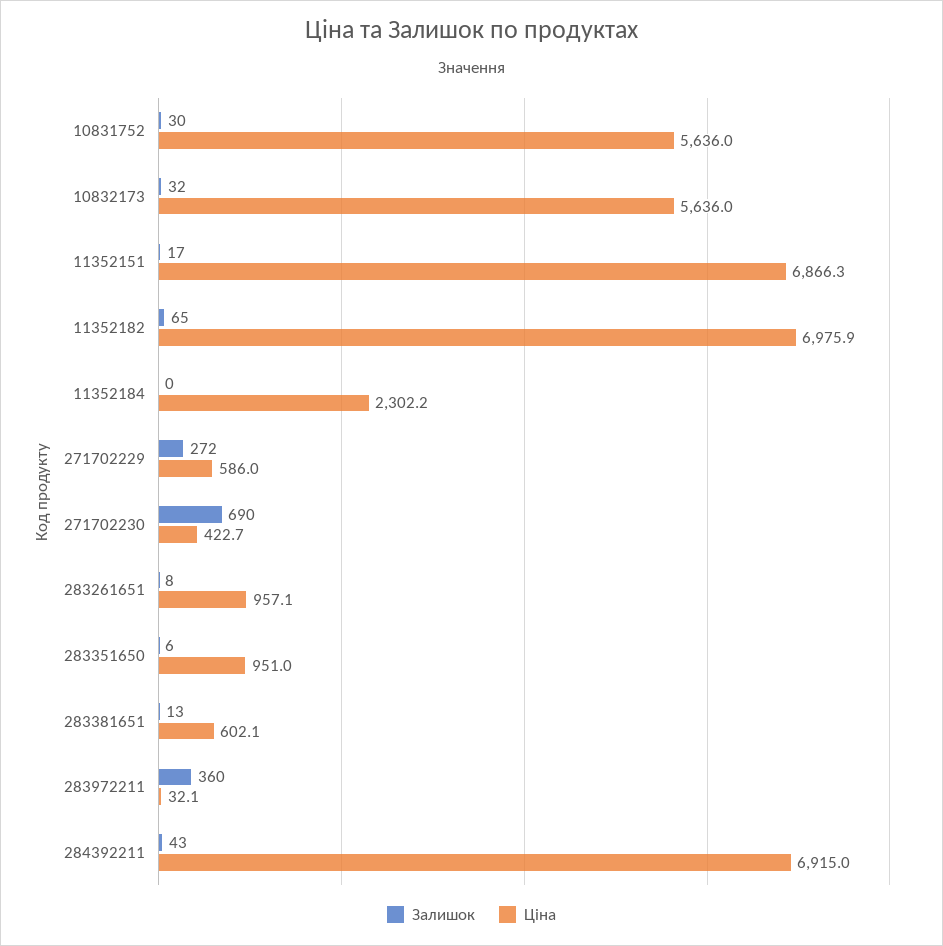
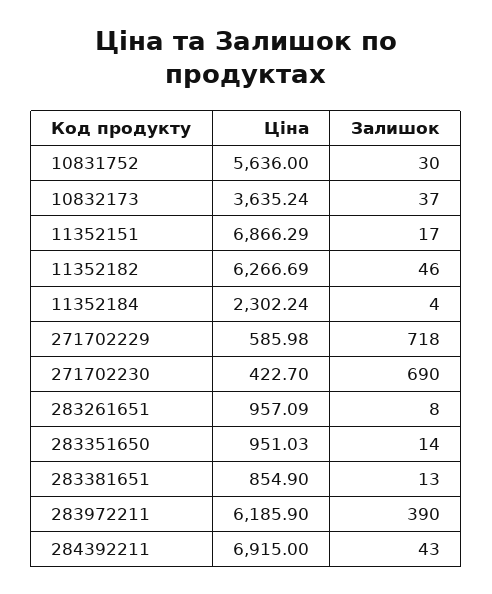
Залишок, 10832173: 32 -> 37
Ціна, 10832173: 5636 -> 3635.24
Залишок, 11352182: 65 -> 46
Ціна, 11352182: 6975.9 -> 6266.69
Залишок, 11352184: 0 -> 4
Залишок, 271702229: 272 -> 718
Залишок, 283351650: 6 -> 14
Ціна, 283381651: 602.1 -> 854.9
Залишок, 283972211: 360 -> 390
Ціна, 283972211: 32.1 -> 6185.9

